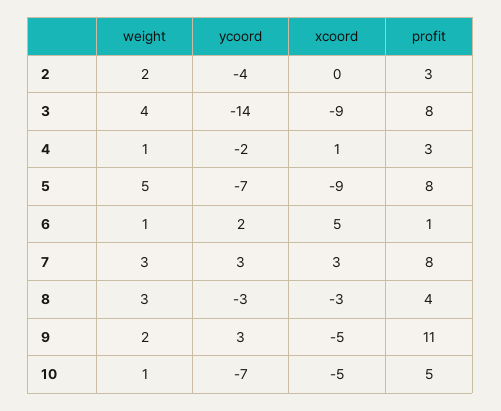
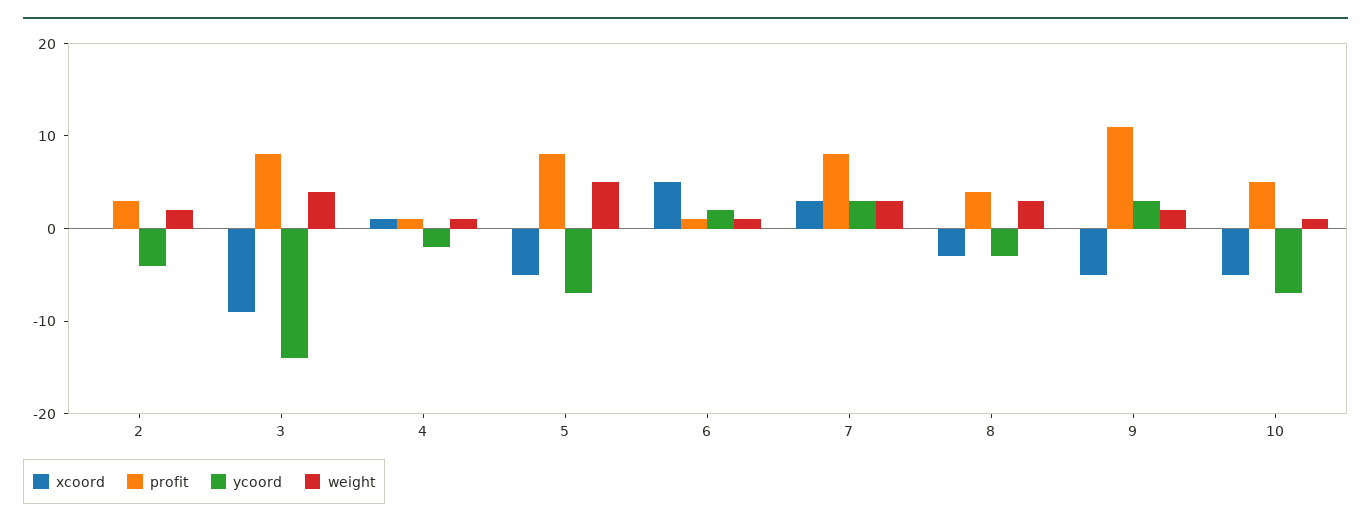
profit, 4: 3 -> 1
xcoord, 5: -9 -> -5

